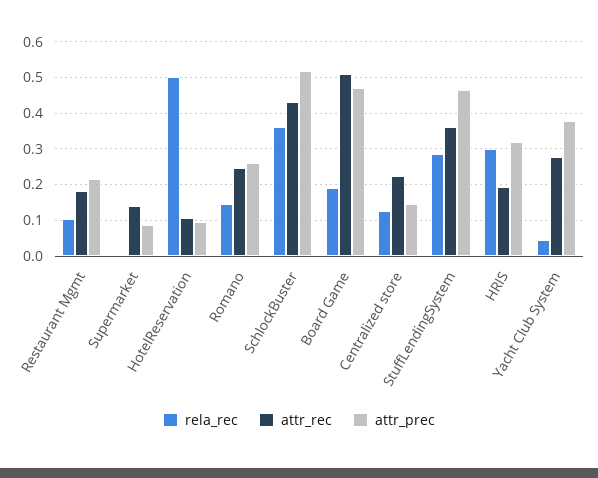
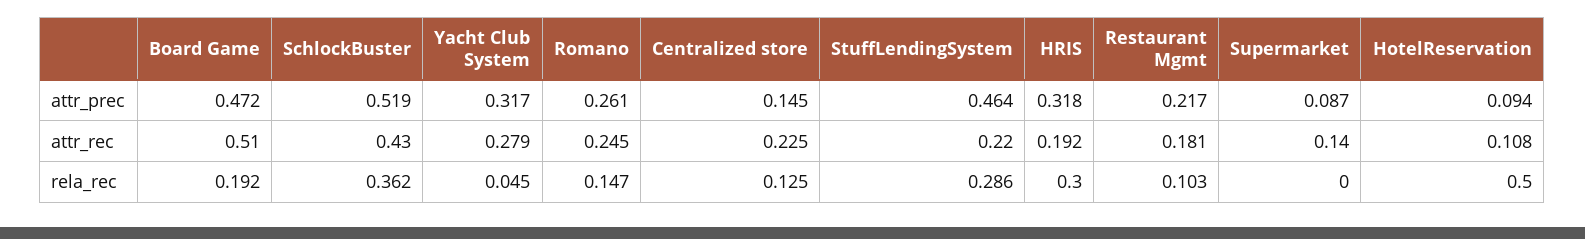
attr_rec, StuffLendingSystem: 0.36 -> 0.22
attr_prec, Yacht Club System: 0.38 -> 0.317

